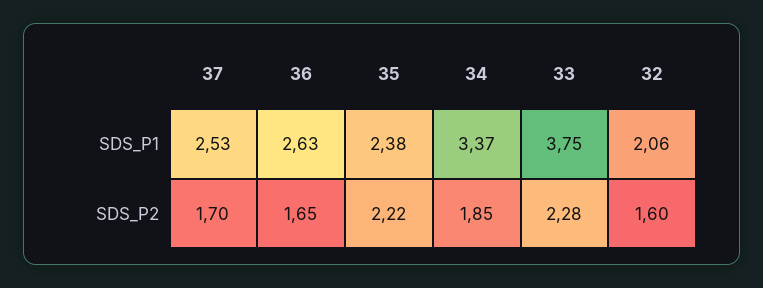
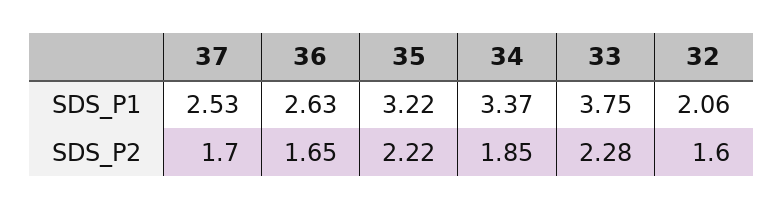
35, SDS_P1: 2.38 -> 3.22

